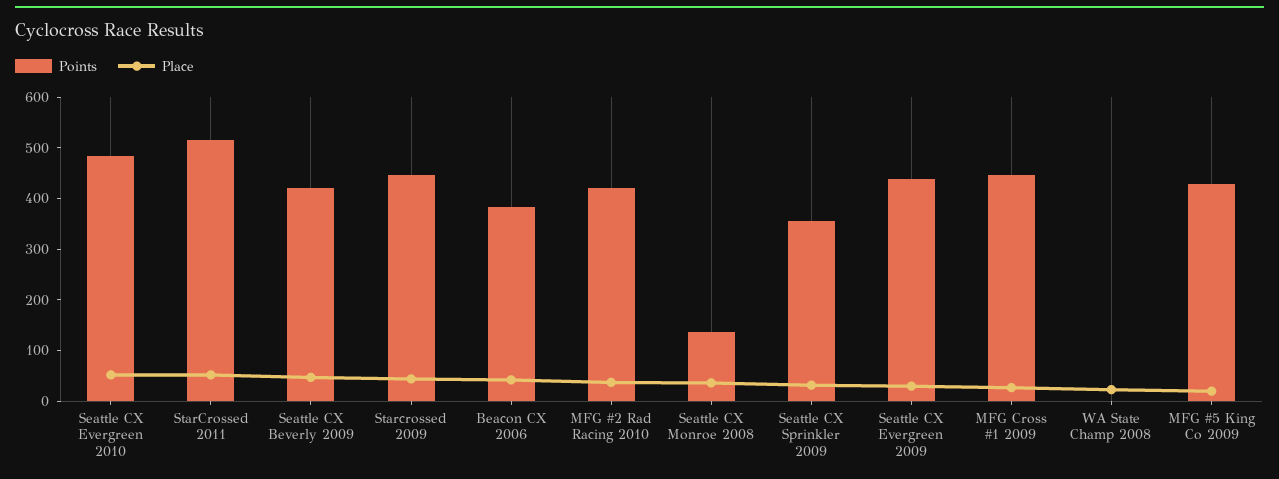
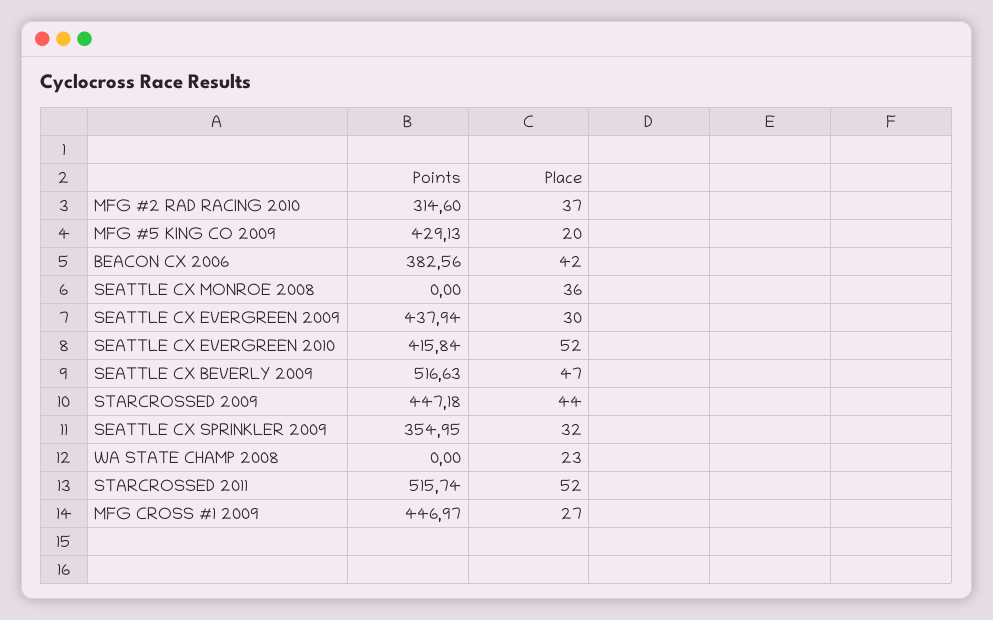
Points, Seattle CX Evergreen 2010: 480 -> 415.84
Points, Seattle CX Beverly 2009: 420 -> 516.63
Points, MFG #2 Rad Racing 2010: 420 -> 314.6
Points, Seattle CX Monroe 2008: 140 -> 0

